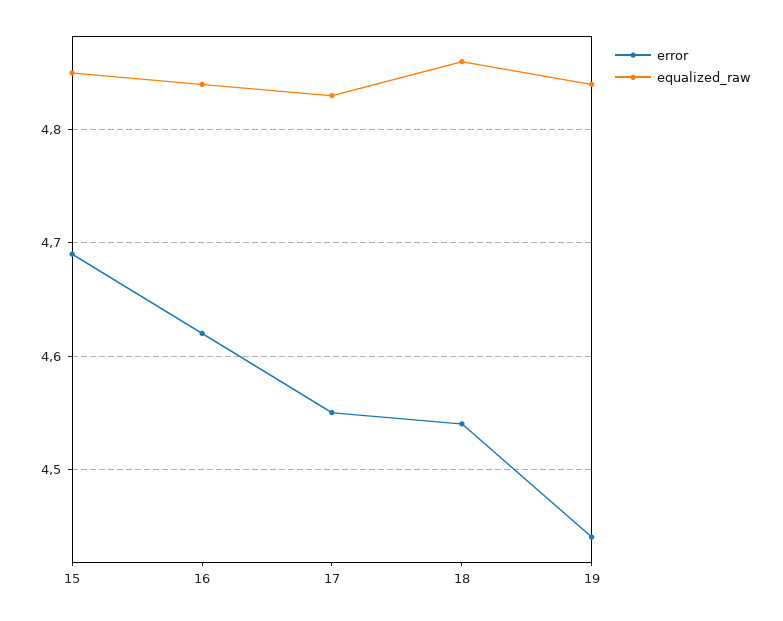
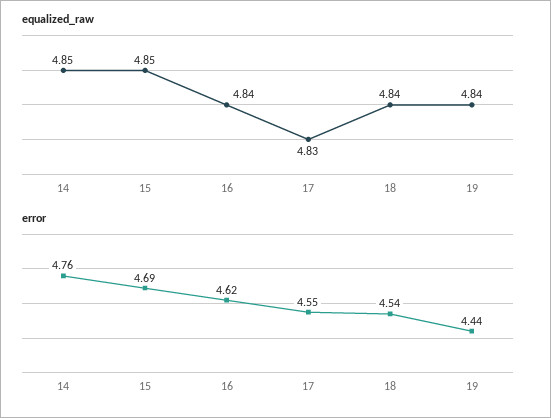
equalized_raw, 18: 4.86 -> 4.84
equalized_raw, 14: none -> 4.85
error, 14: none -> 4.76

